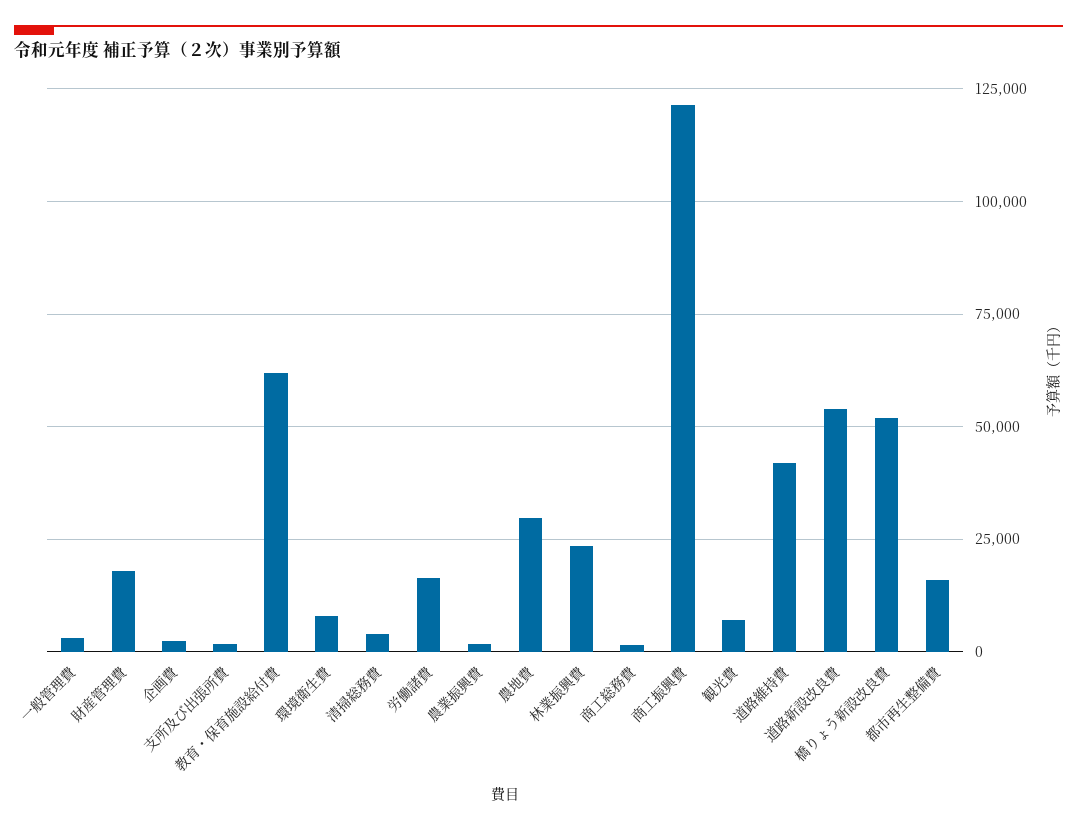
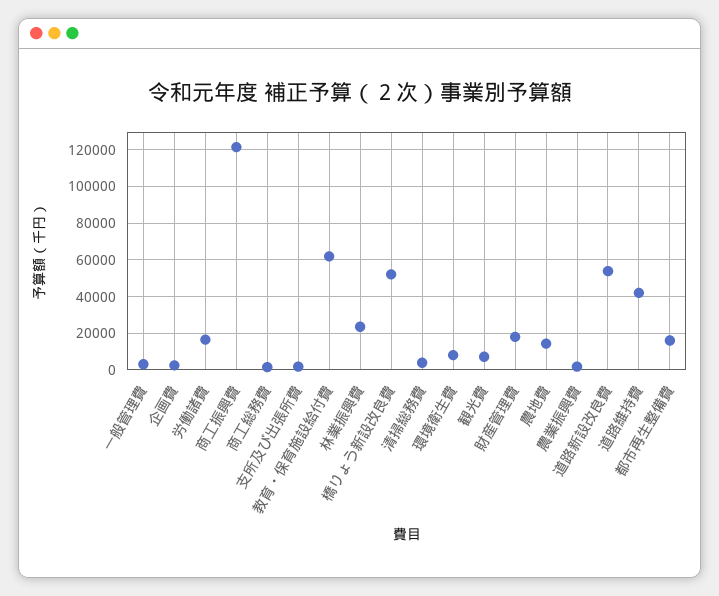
農地費: 30000 -> 15000

